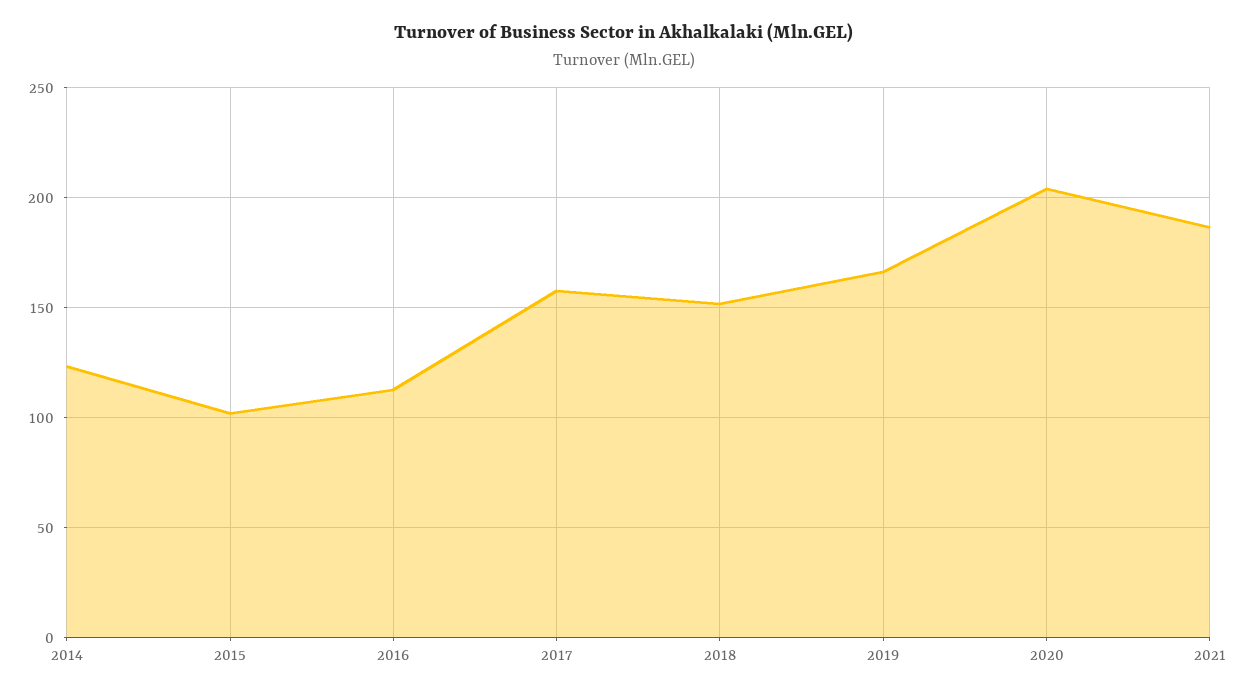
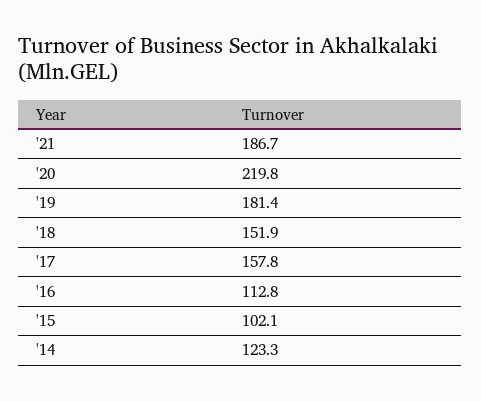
2019: 165 -> 181.4
2020: 205 -> 219.8

